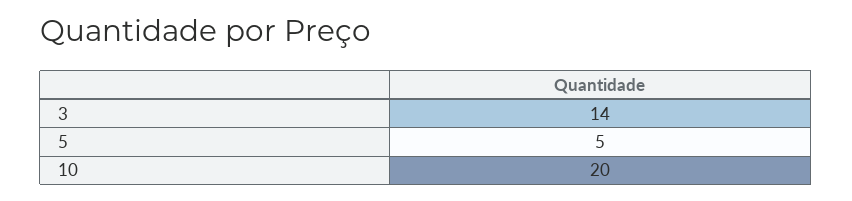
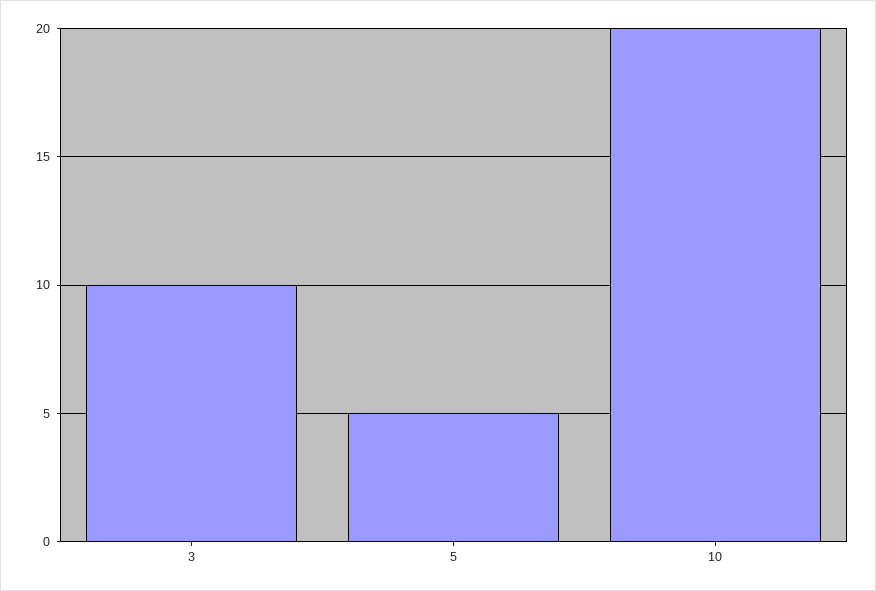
3: 14 -> 10

